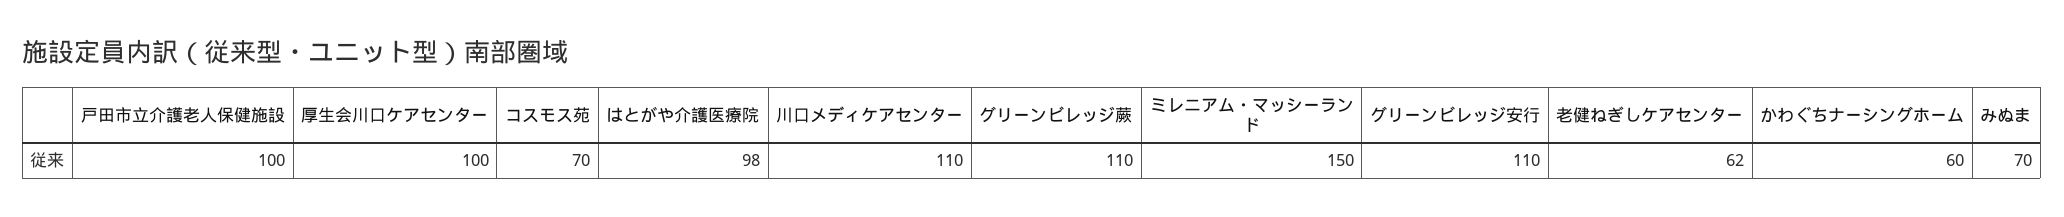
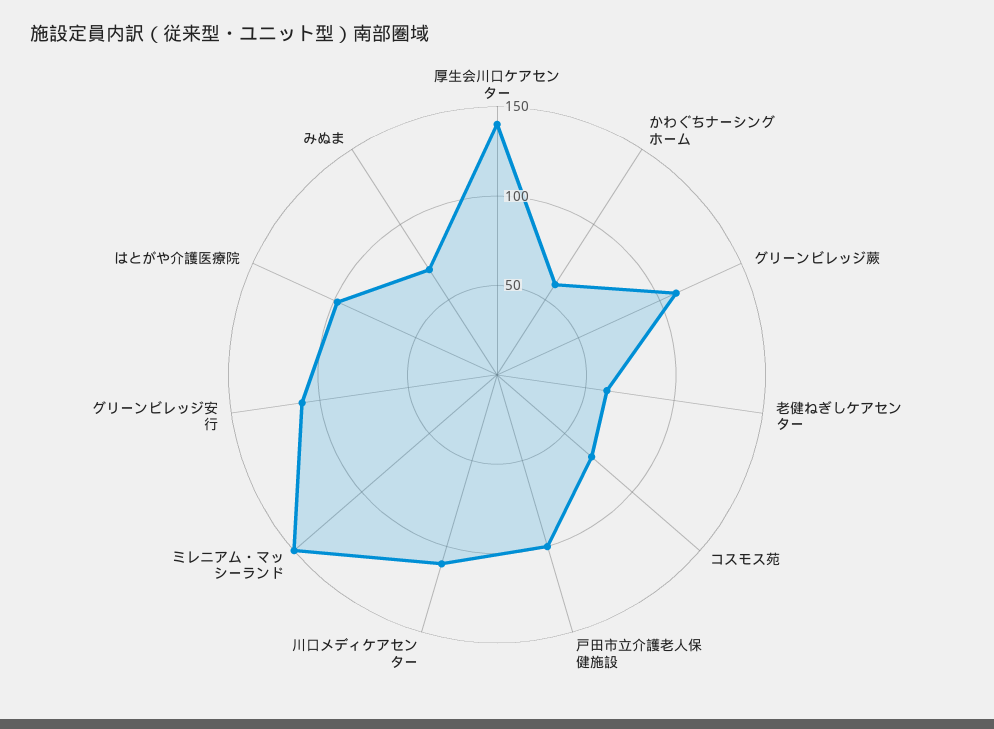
厚生会川口ケアセンター: 100 -> 140

